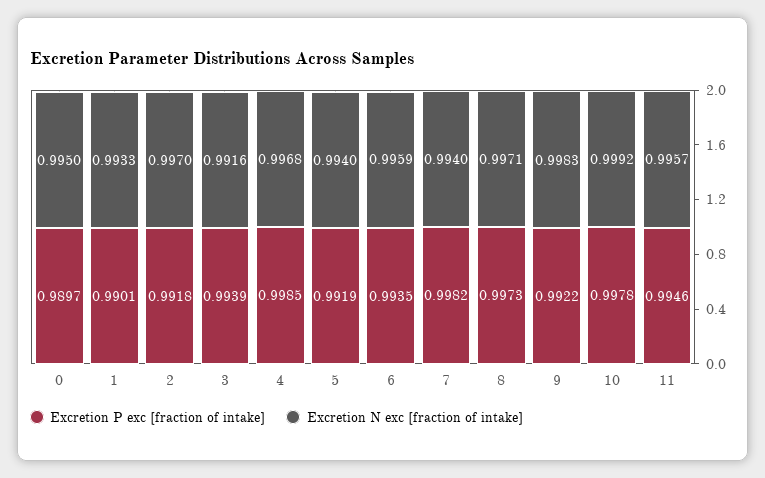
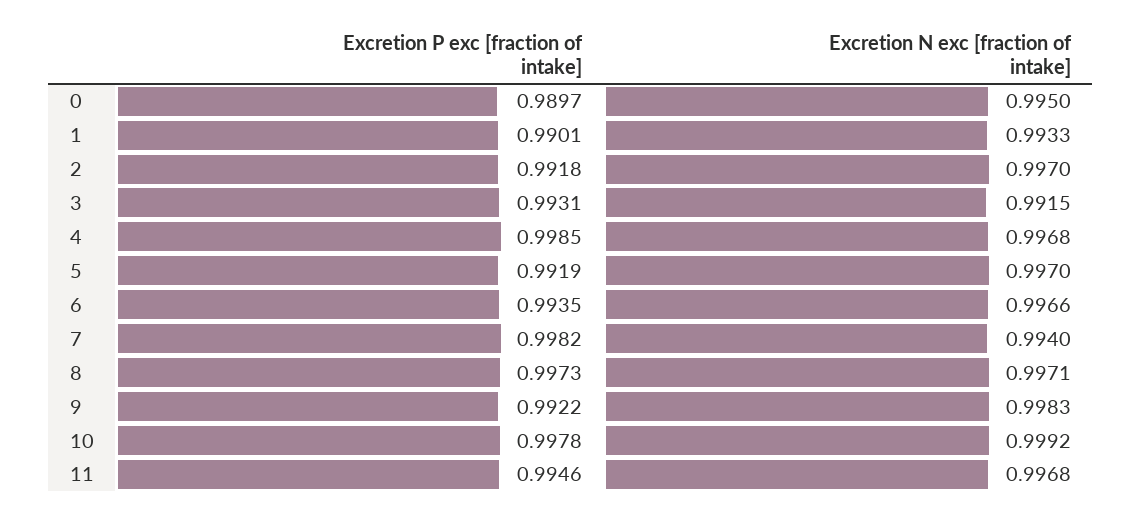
Excretion P exc [fraction of intake], 3: 0.9939 -> 0.9931
Excretion N exc [fraction of intake], 3: 0.9916 -> 0.9915
Excretion N exc [fraction of intake], 5: 0.994 -> 0.997
Excretion N exc [fraction of intake], 6: 0.9959 -> 0.9966
Excretion N exc [fraction of intake], 11: 0.9957 -> 0.9968

